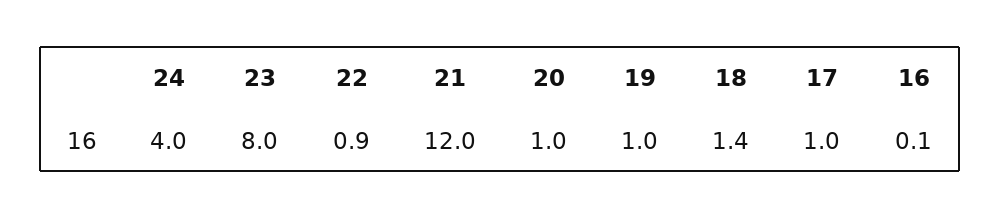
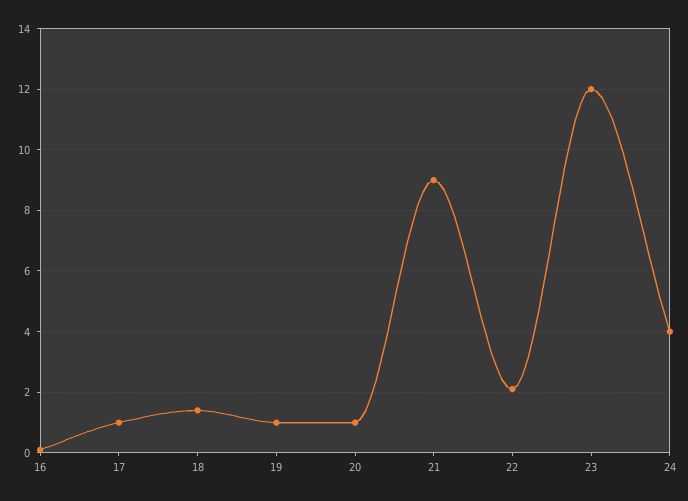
23: 8 -> 12
22: 0.9 -> 2
21: 12 -> 9

